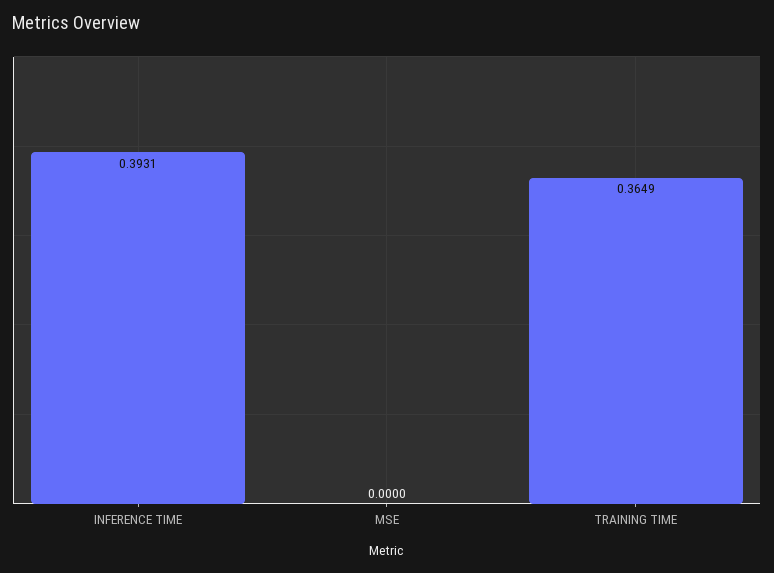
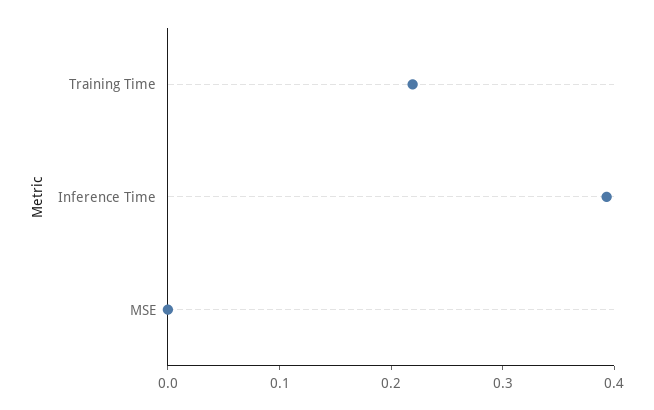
TRAINING TIME: 0.3649 -> 0.22

